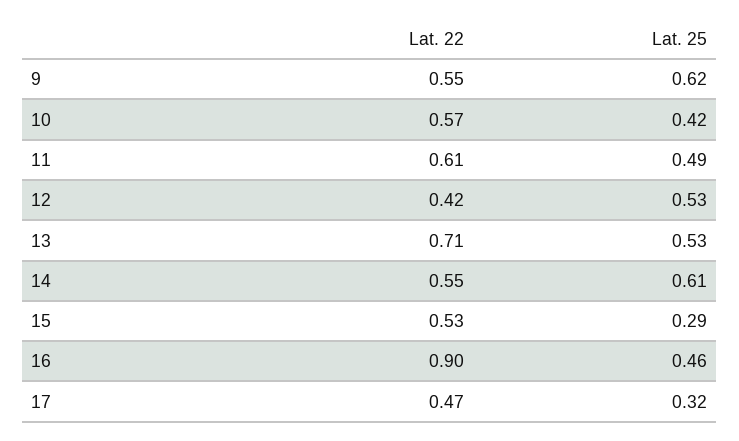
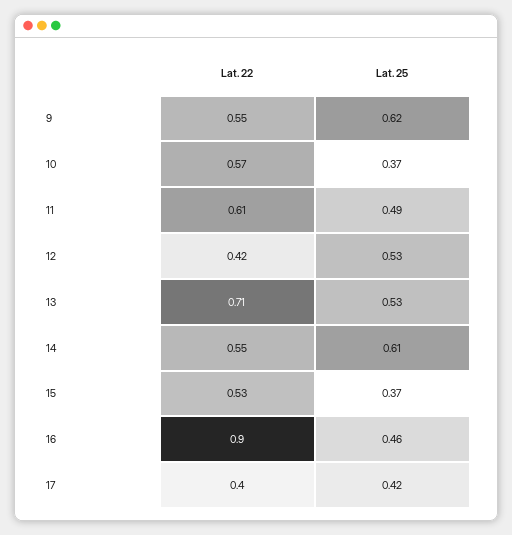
Lat. 25, 10: 0.42 -> 0.37
Lat. 25, 15: 0.29 -> 0.37
Lat. 22, 17: 0.47 -> 0.4
Lat. 25, 17: 0.32 -> 0.42

